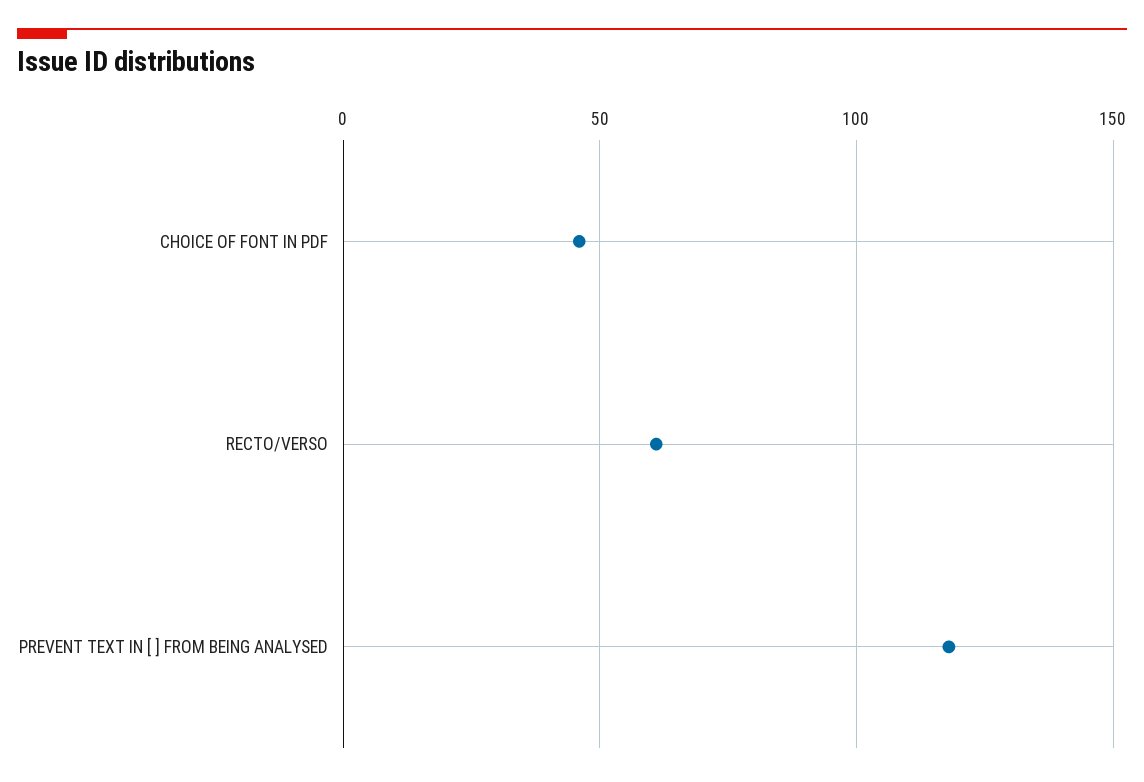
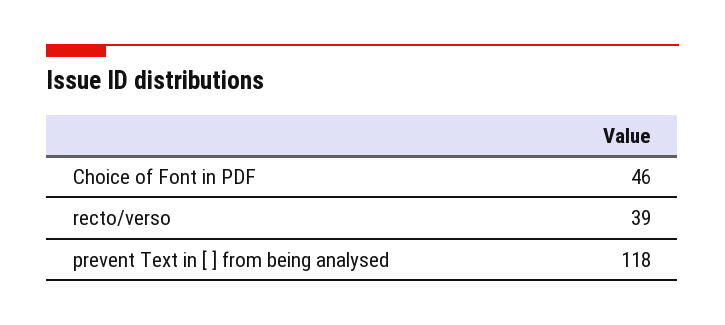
RECTO/VERSO: 60 -> 39

